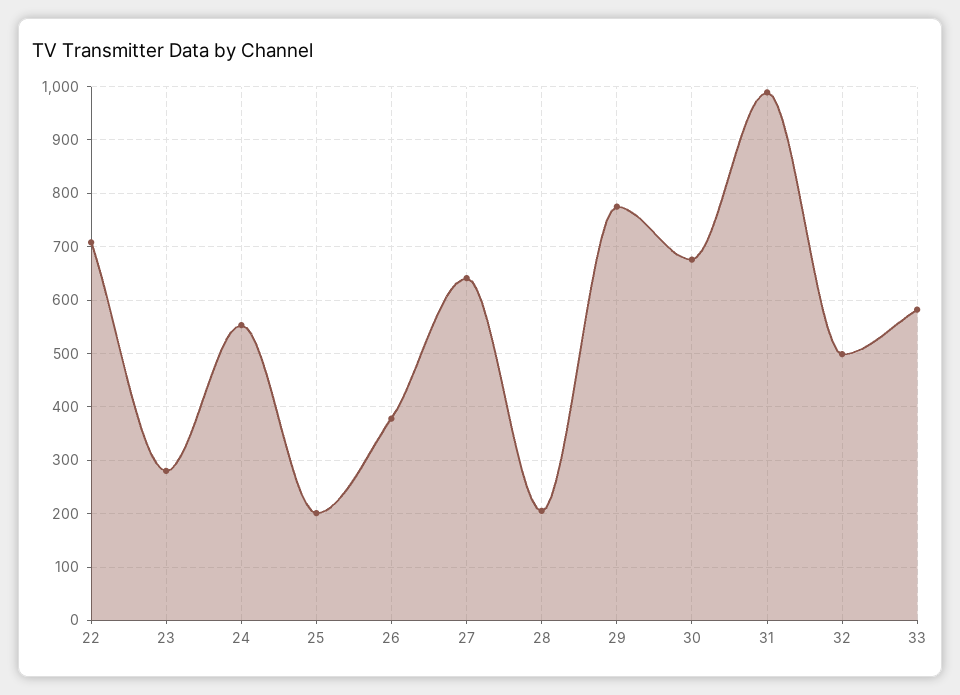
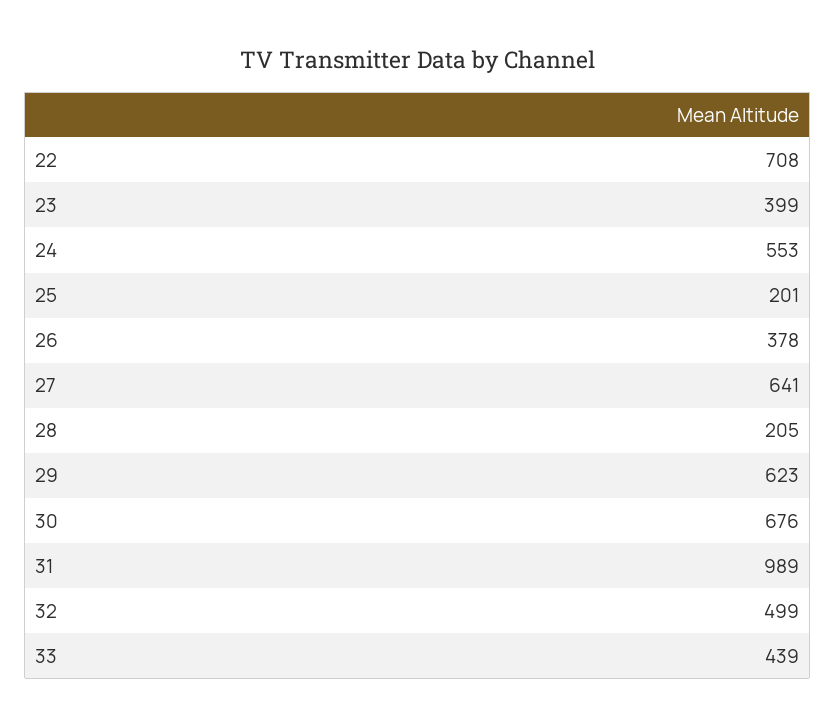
23: 280 -> 399
29: 780 -> 623
33: 580 -> 439

